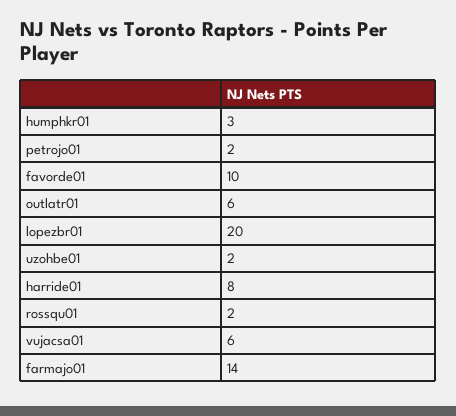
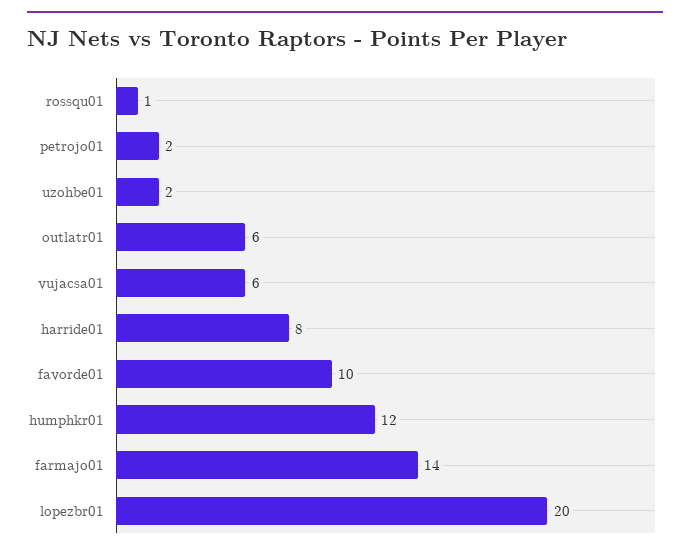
humphkr01: 3 -> 12
rossqu01: 2 -> 1

